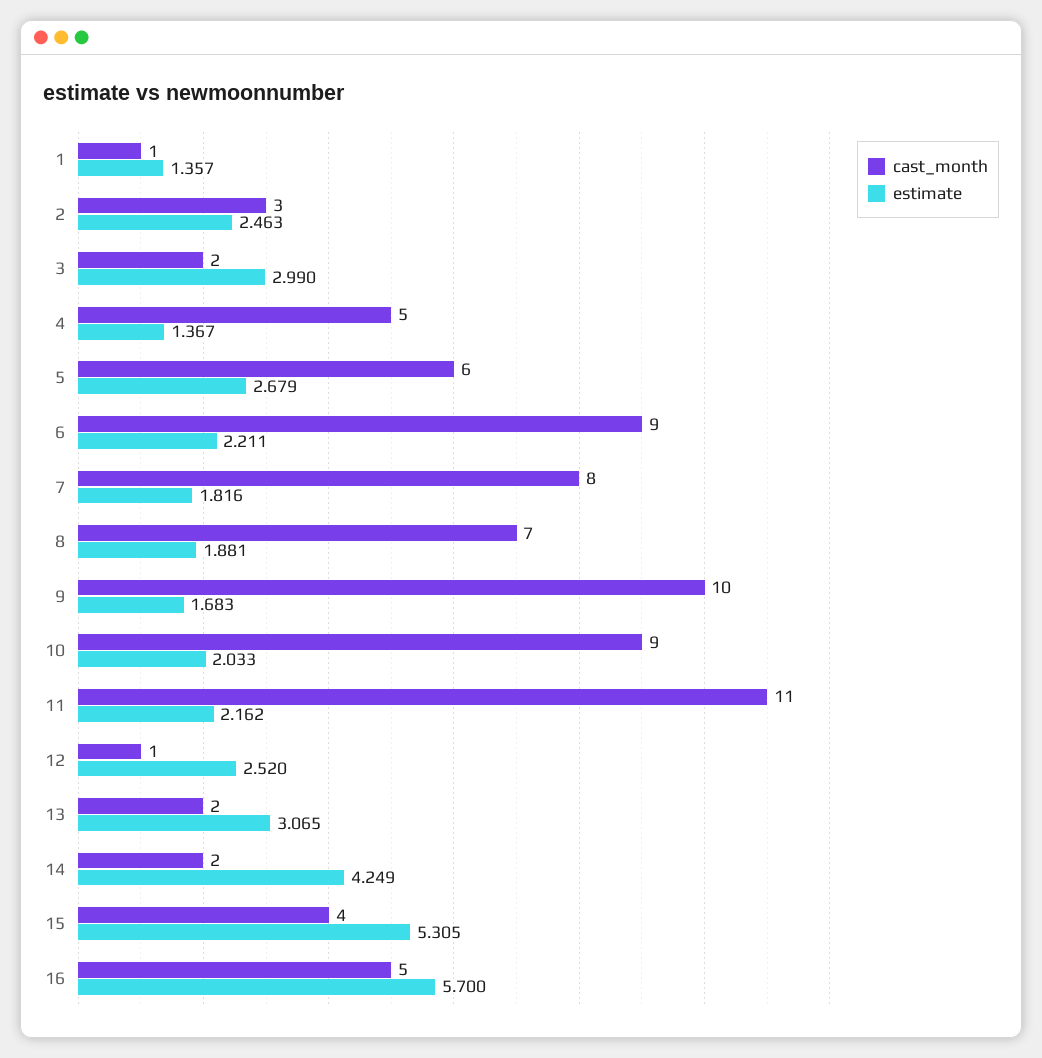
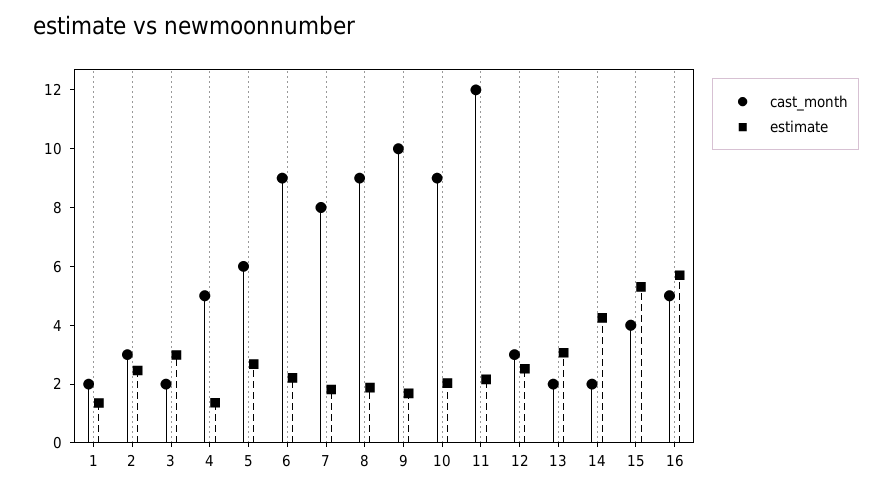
cast_month, 1: 1 -> 2
cast_month, 8: 7 -> 9
cast_month, 11: 11 -> 12
cast_month, 12: 1 -> 3

